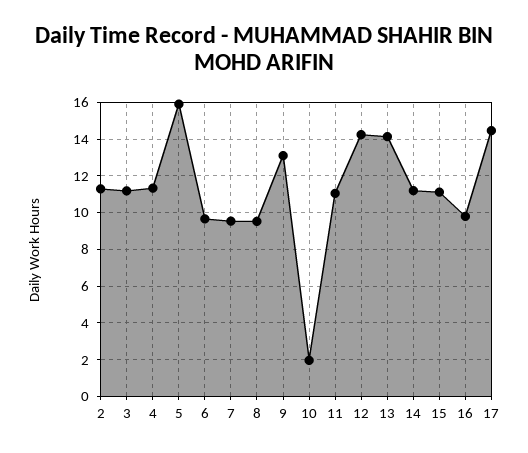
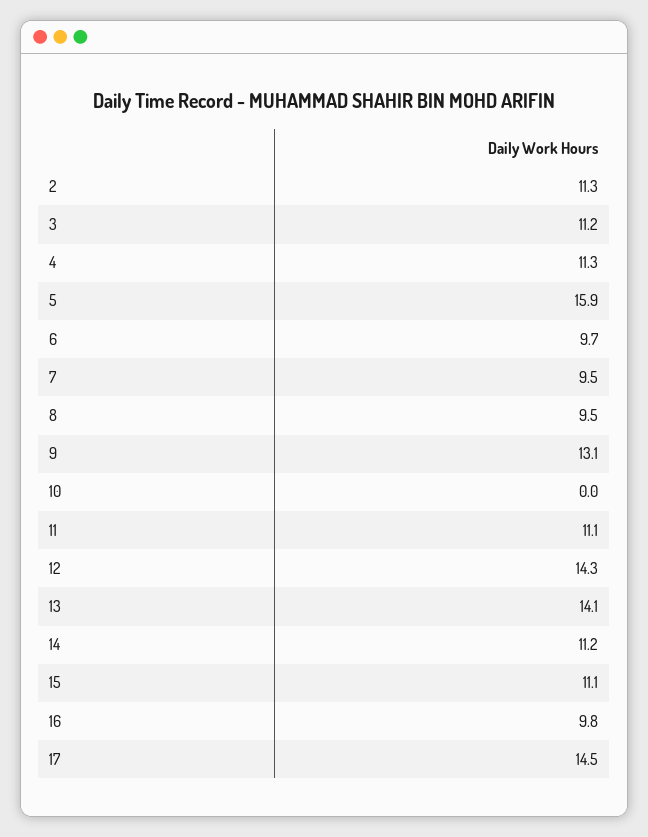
10: 2 -> 0

